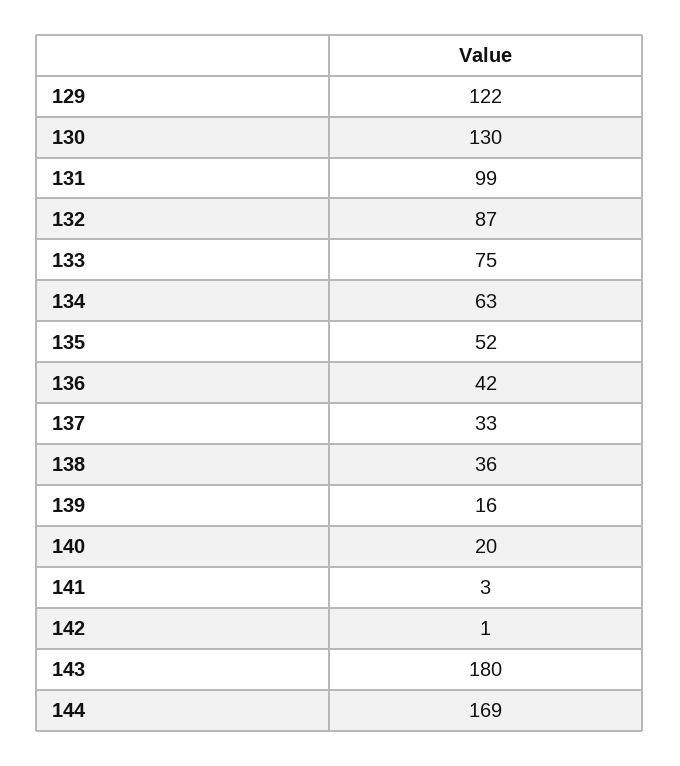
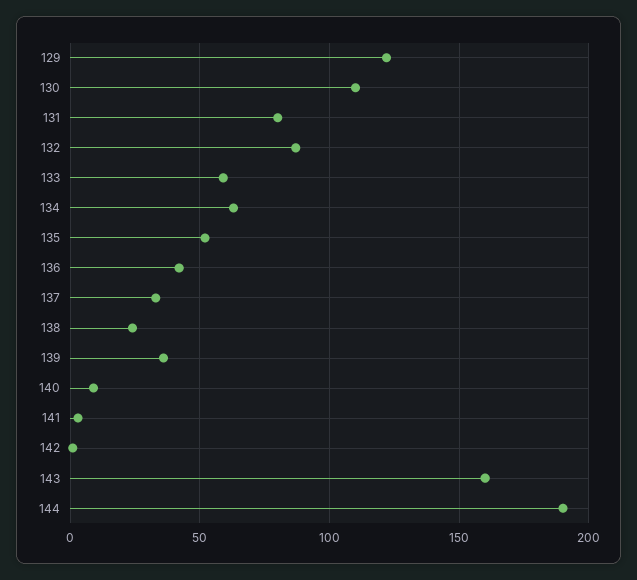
130: 130 -> 110
131: 99 -> 80
133: 75 -> 60
138: 36 -> 25
139: 16 -> 35
140: 20 -> 10
143: 180 -> 160
144: 169 -> 190

